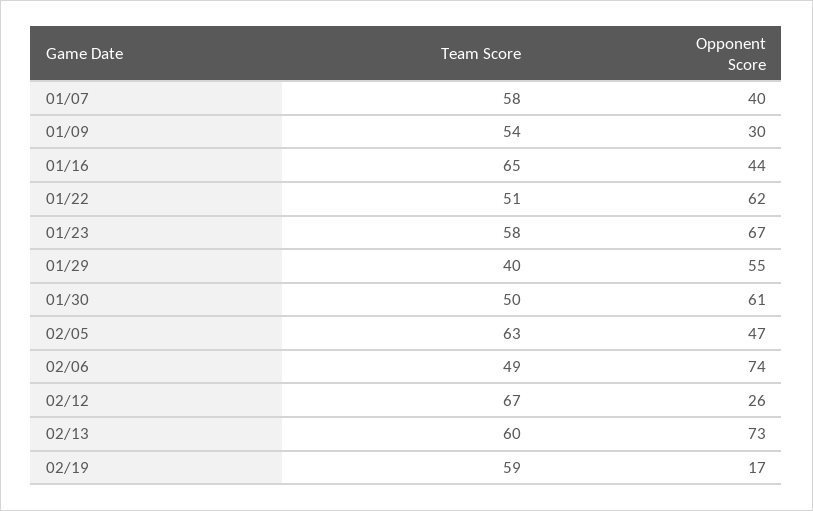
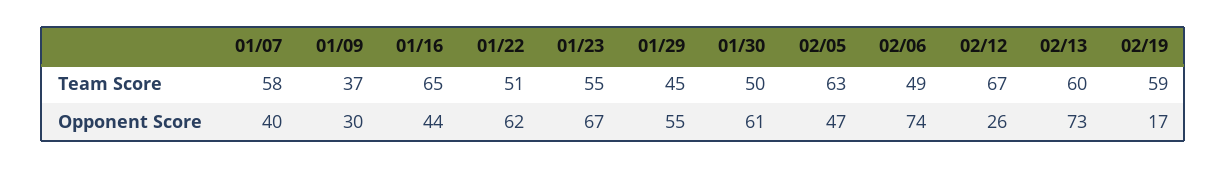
Team Score, 01/09: 54 -> 37
Team Score, 01/23: 58 -> 55
Team Score, 01/29: 40 -> 45

